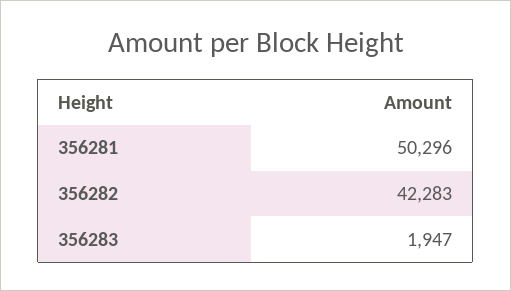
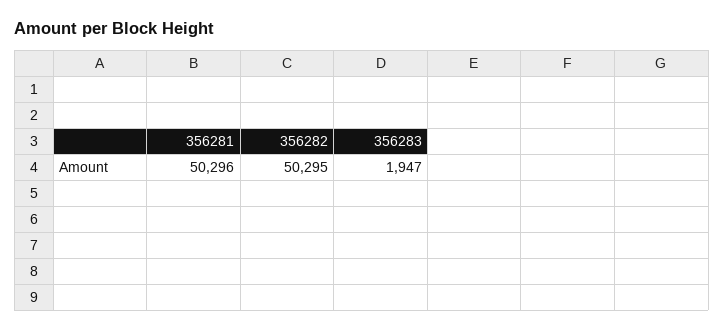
356282: 42283 -> 50295

